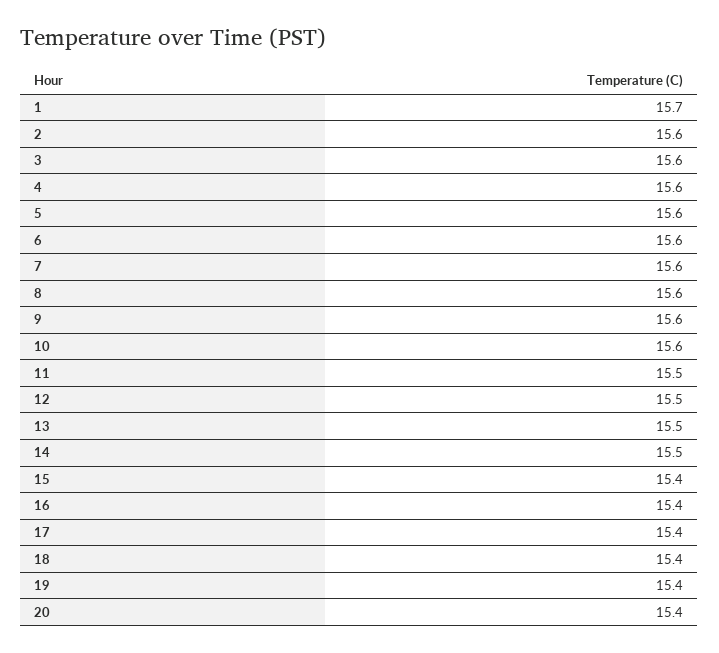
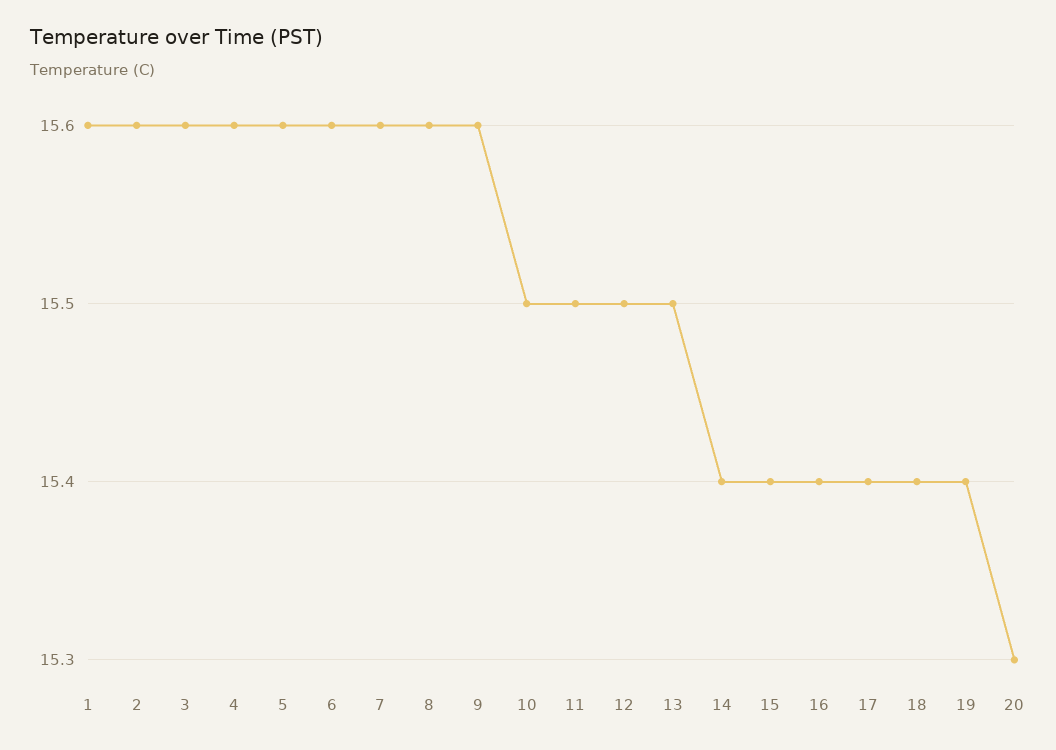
1: 15.7 -> 15.6
10: 15.6 -> 15.5
14: 15.5 -> 15.4
20: 15.4 -> 15.3

